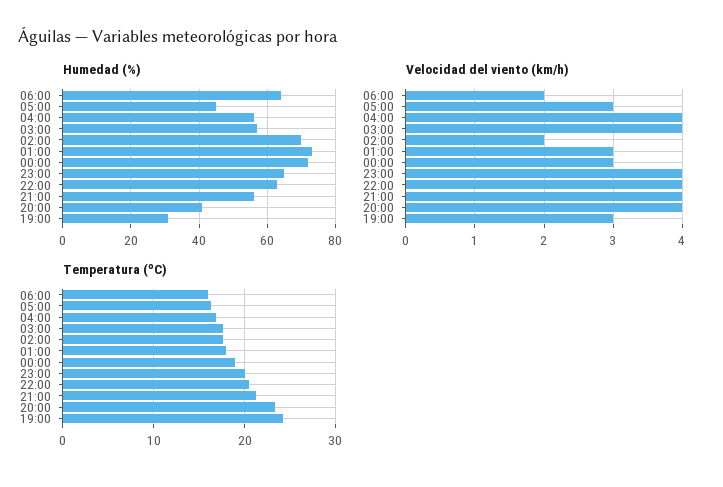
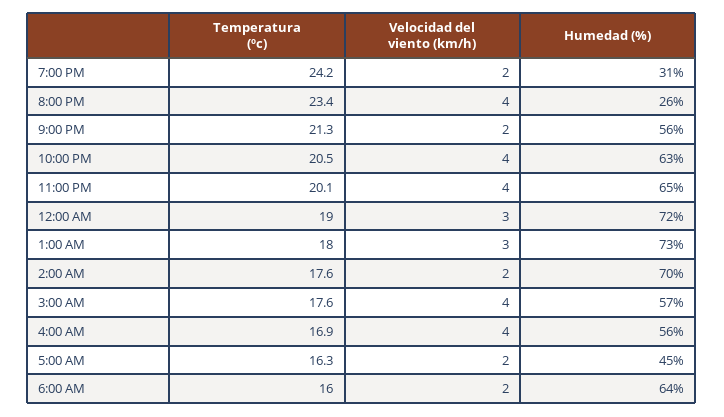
Humedad (%), 20:00: 40 -> 26
Velocidad del viento (km/h), 05:00: 3 -> 2
Velocidad del viento (km/h), 21:00: 4 -> 2
Velocidad del viento (km/h), 19:00: 3 -> 2

